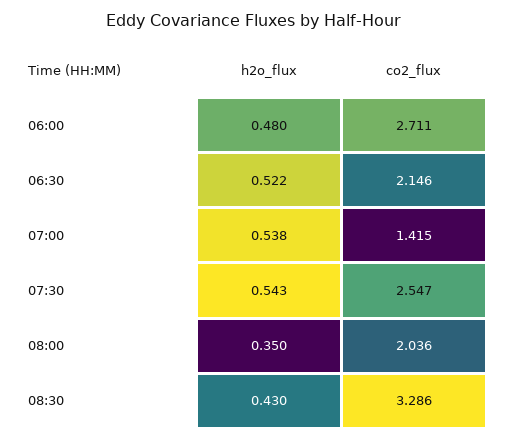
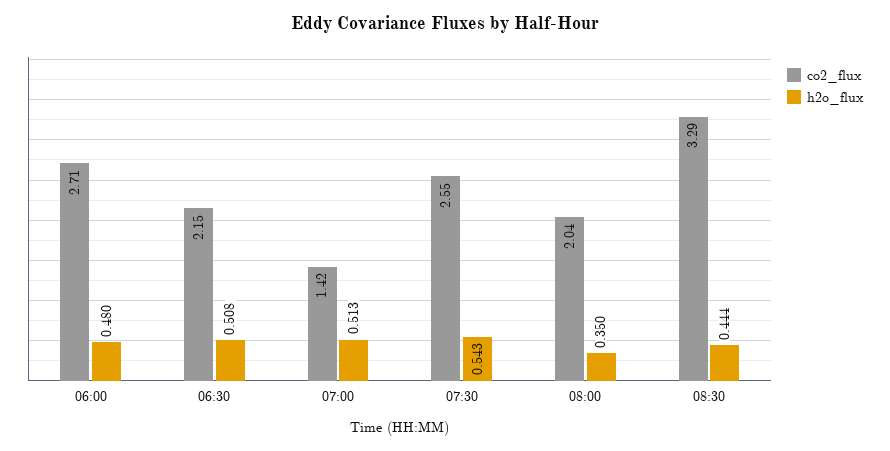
h2o_flux, 06:30: 0.522 -> 0.508
h2o_flux, 07:00: 0.538 -> 0.513
h2o_flux, 08:30: 0.43 -> 0.444

